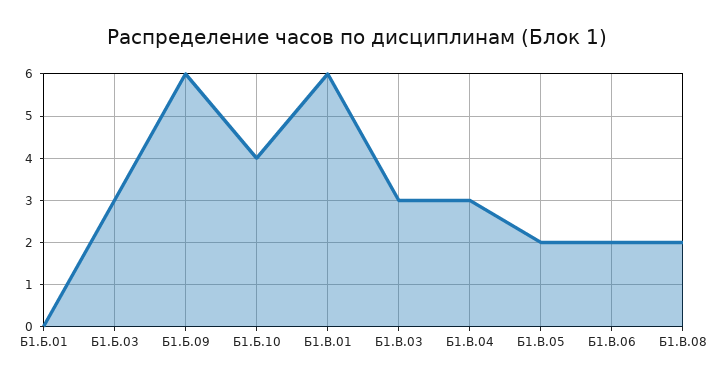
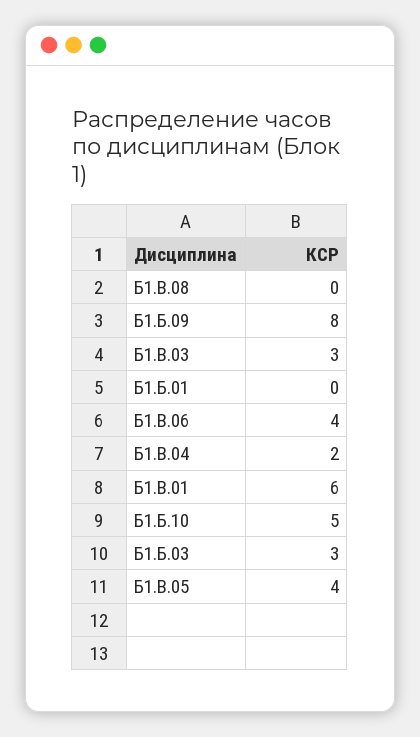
Б1.Б.09: 6 -> 8
Б1.Б.10: 4 -> 5
Б1.В.04: 3 -> 2
Б1.В.05: 2 -> 4
Б1.В.06: 2 -> 4
Б1.В.08: 2 -> 0

